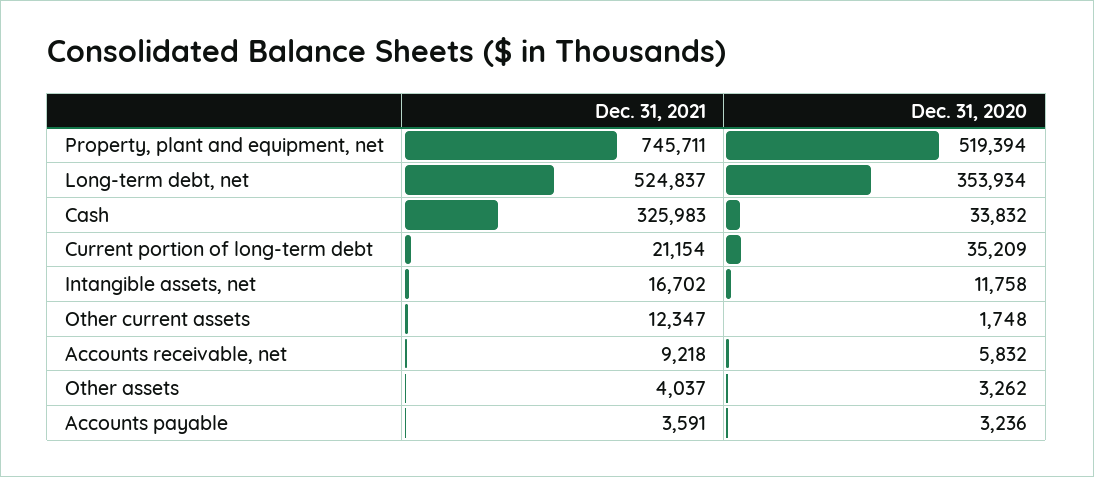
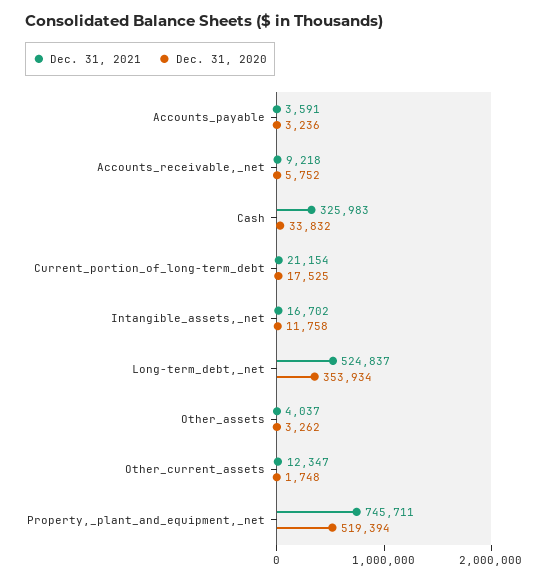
Dec. 31, 2020, Current portion of long-term debt: 35209 -> 17525
Dec. 31, 2020, Accounts receivable, net: 5832 -> 5752

